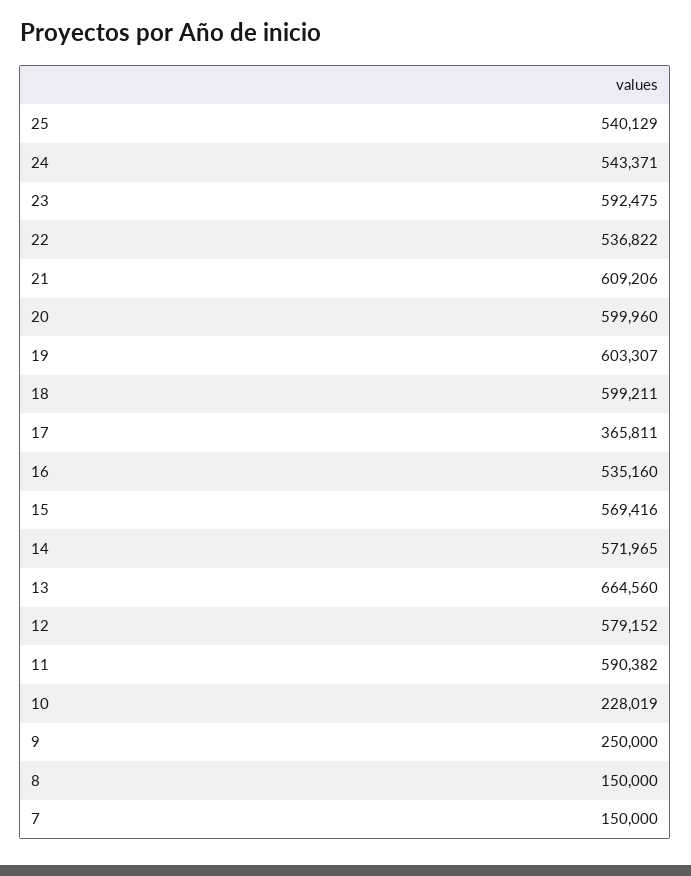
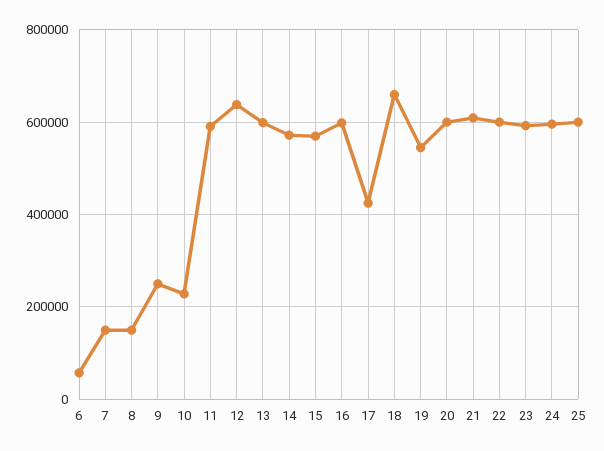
25: 540129 -> 600000
24: 543371 -> 600000
22: 536822 -> 600000
19: 603307 -> 540000
18: 599211 -> 660000
17: 365811 -> 420000
16: 535160 -> 600000
13: 664560 -> 600000
12: 579152 -> 640000
6: none -> 60000

